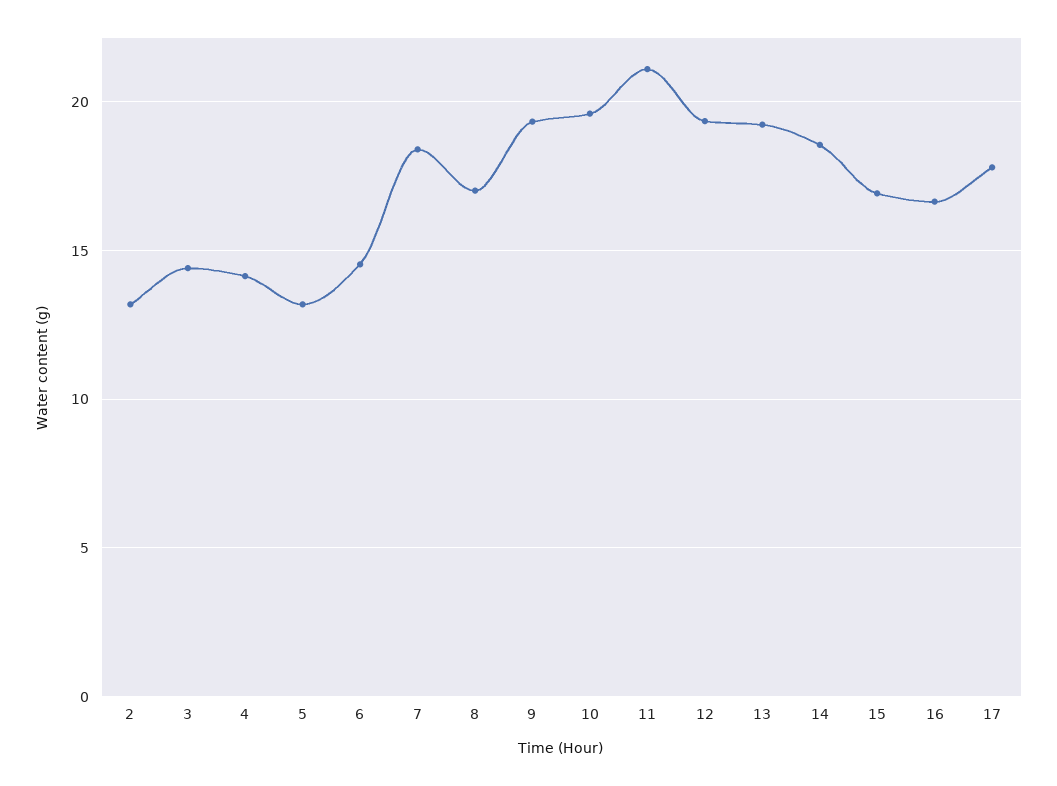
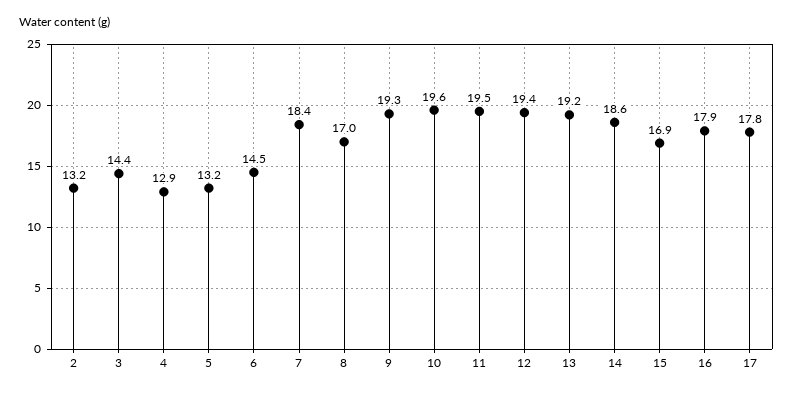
4: 14 -> 12.9
11: 21 -> 19.5
16: 16.5 -> 17.9

